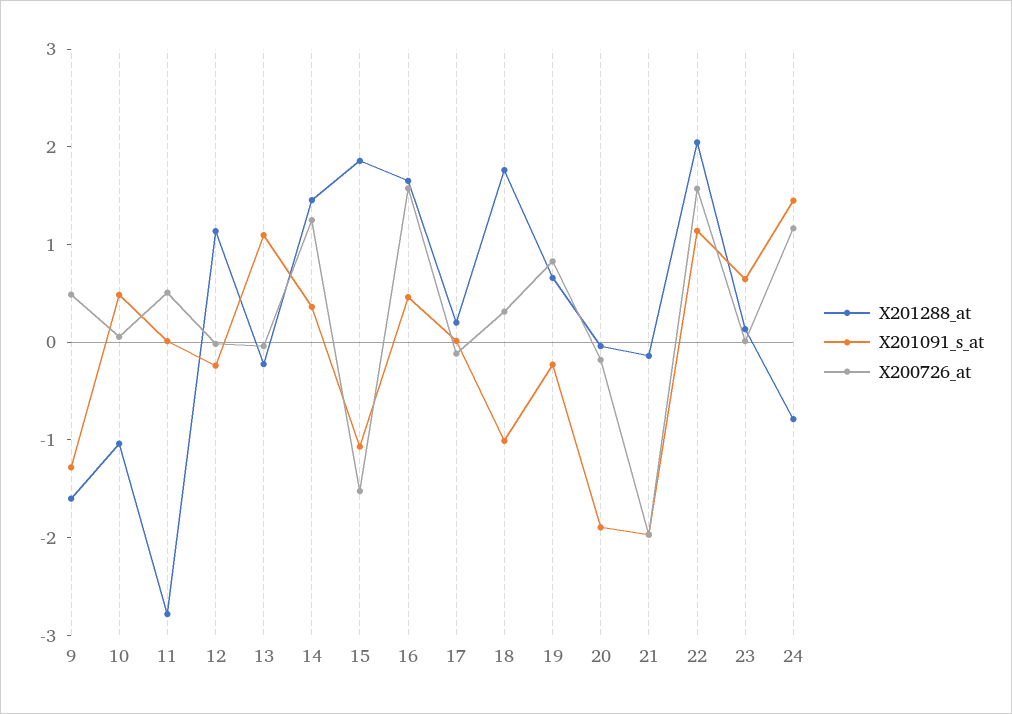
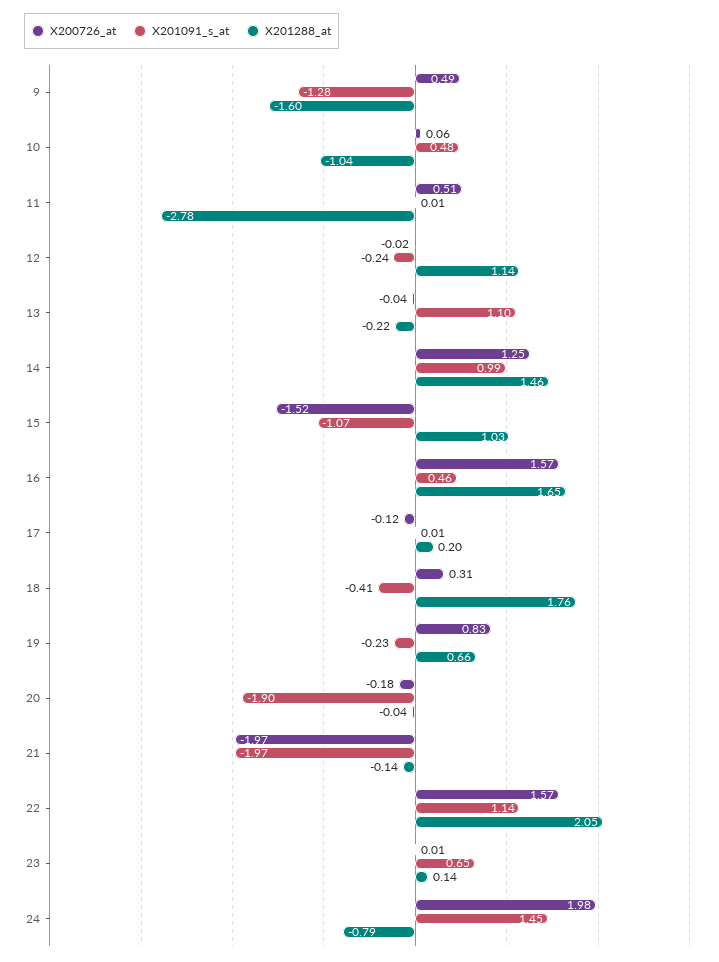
X201091_s_at, 14: 0.4 -> 0.99
X201288_at, 15: 1.8 -> 1.03
X201091_s_at, 18: -1 -> -0.41
X200726_at, 24: 1.2 -> 1.98

